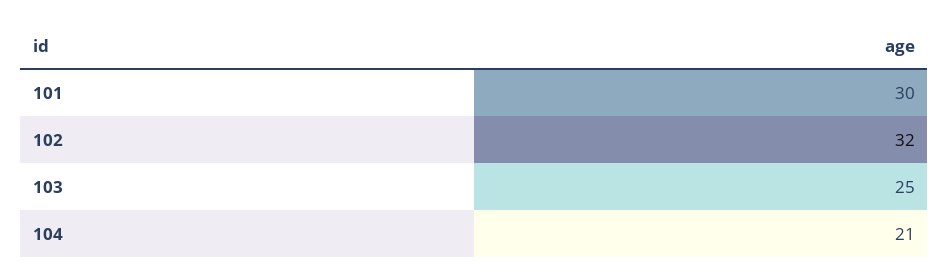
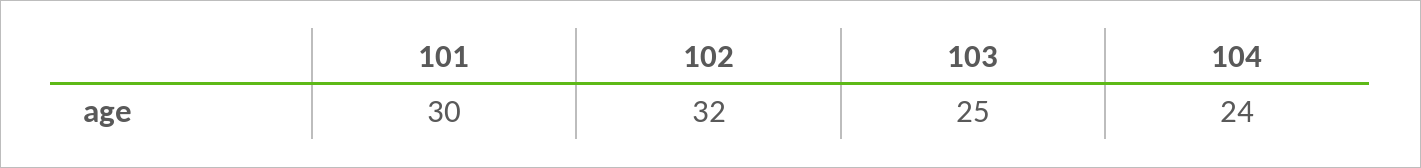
104: 21 -> 24

